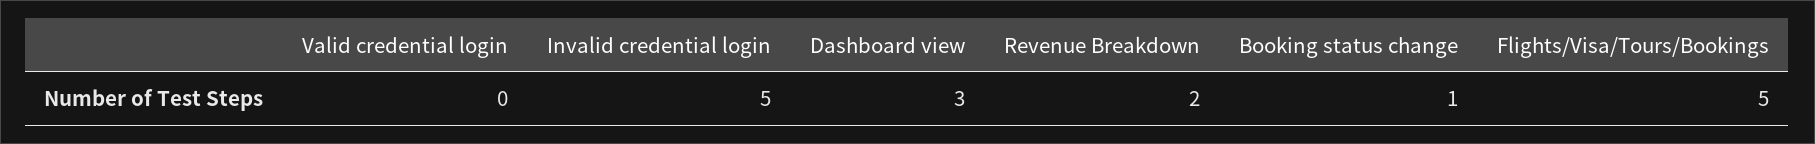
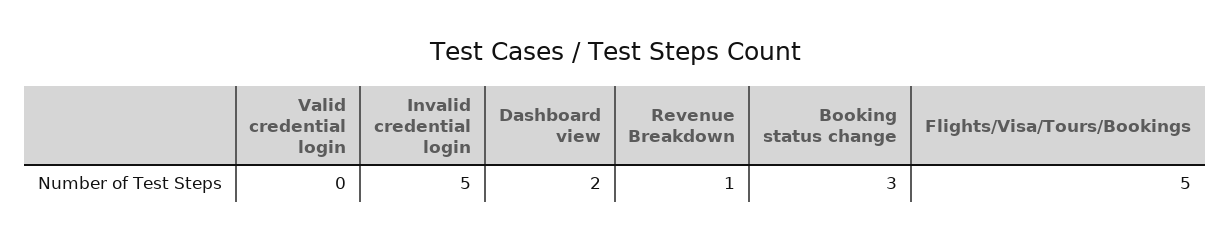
Dashboard view: 3 -> 2
Revenue Breakdown: 2 -> 1
Booking status change: 1 -> 3

